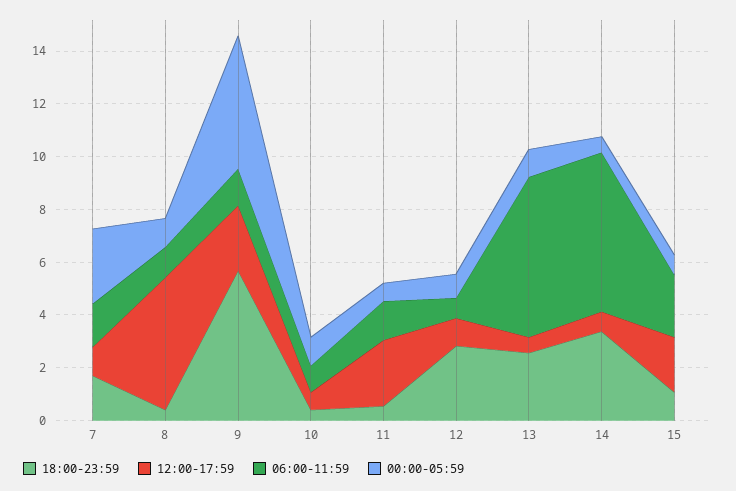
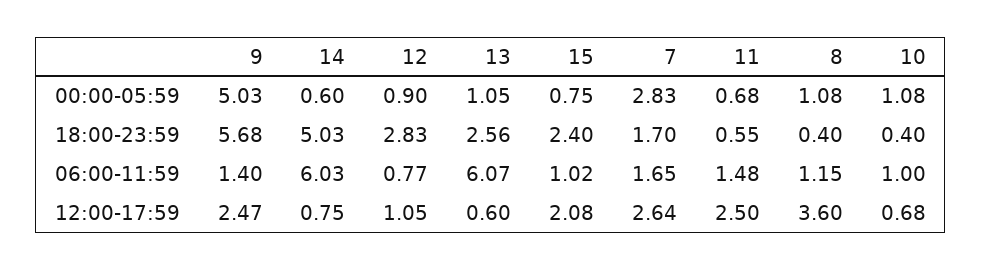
12:00-17:59, 7: 1 -> 2.64
12:00-17:59, 8: 5 -> 3.6
18:00-23:59, 14: 3.5 -> 5.03
18:00-23:59, 15: 1 -> 2.4
06:00-11:59, 15: 2.5 -> 1.02

